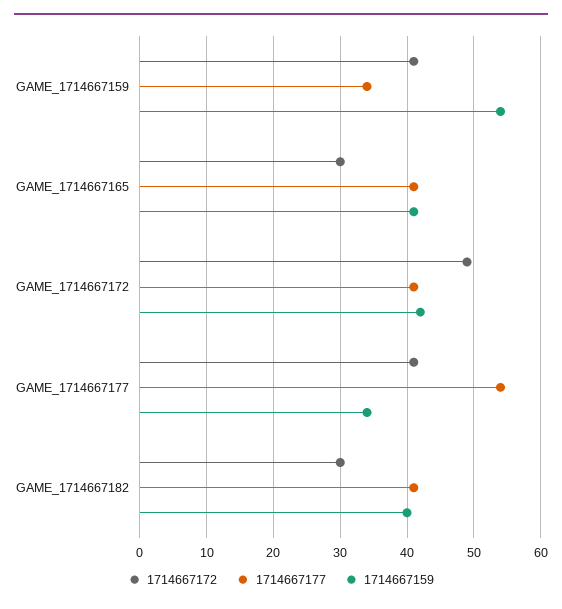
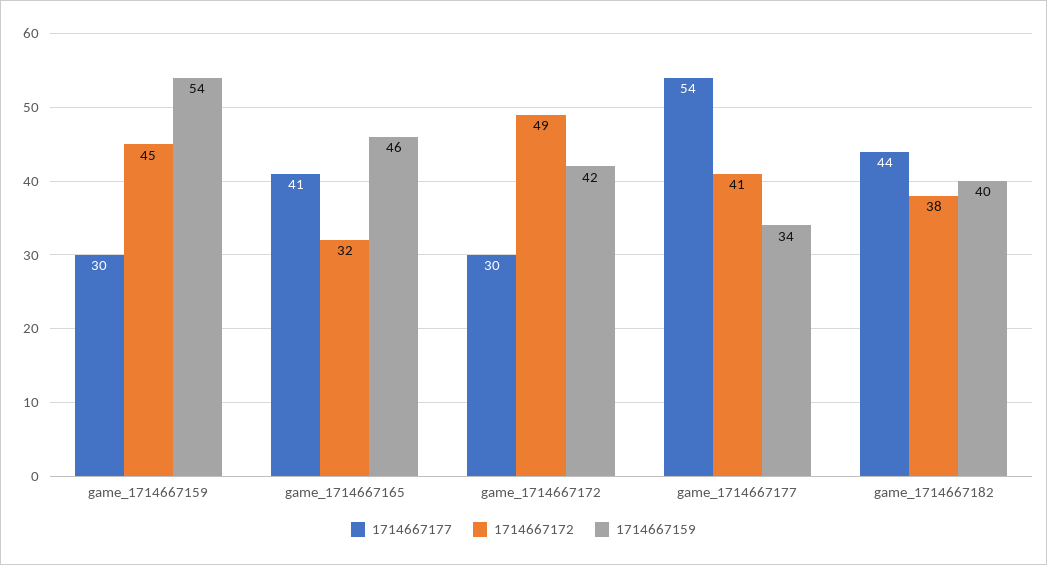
1714667172, GAME_1714667159: 41 -> 45
1714667177, GAME_1714667159: 34 -> 30
1714667172, GAME_1714667165: 30 -> 32
1714667159, GAME_1714667165: 41 -> 46
1714667177, GAME_1714667172: 41 -> 30
1714667172, GAME_1714667182: 30 -> 38
1714667177, GAME_1714667182: 41 -> 44

